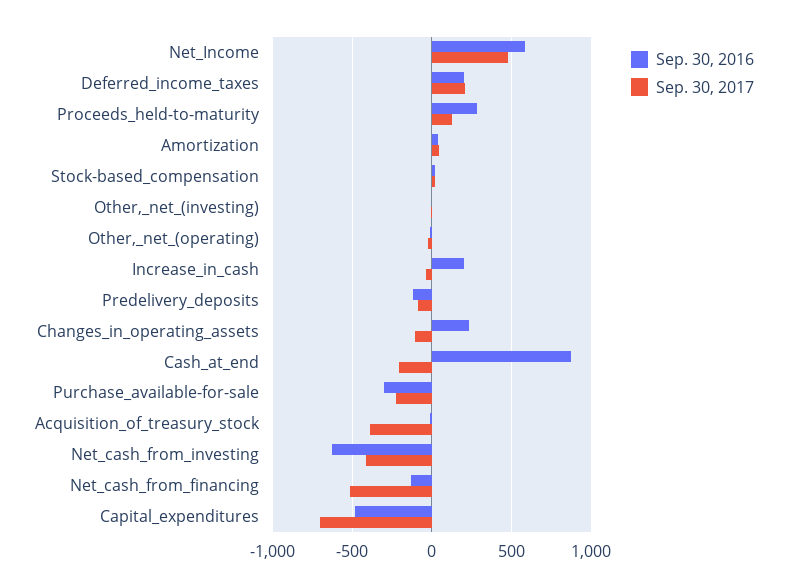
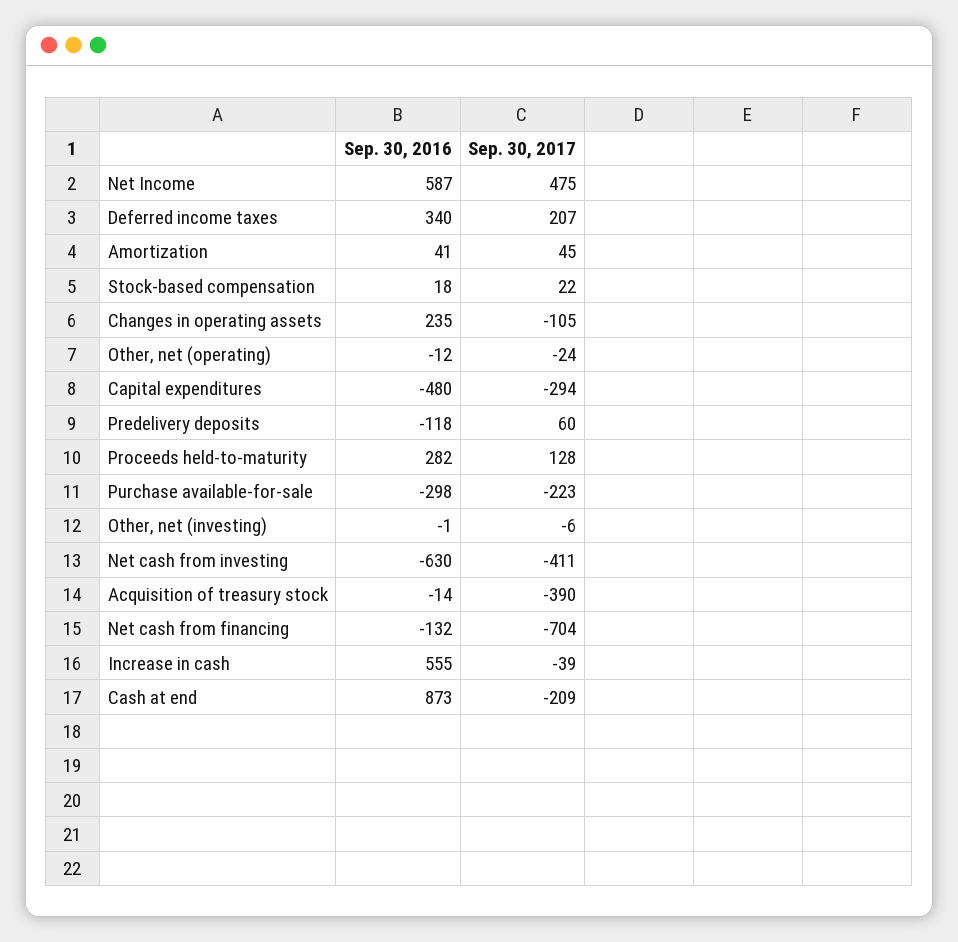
Sep. 30, 2016, Deferred_income_taxes: 200 -> 340
Sep. 30, 2016, Increase_in_cash: 200 -> 555
Sep. 30, 2017, Predelivery_deposits: -100 -> 60
Sep. 30, 2017, Net_cash_from_financing: -500 -> -704
Sep. 30, 2017, Capital_expenditures: -700 -> -294

